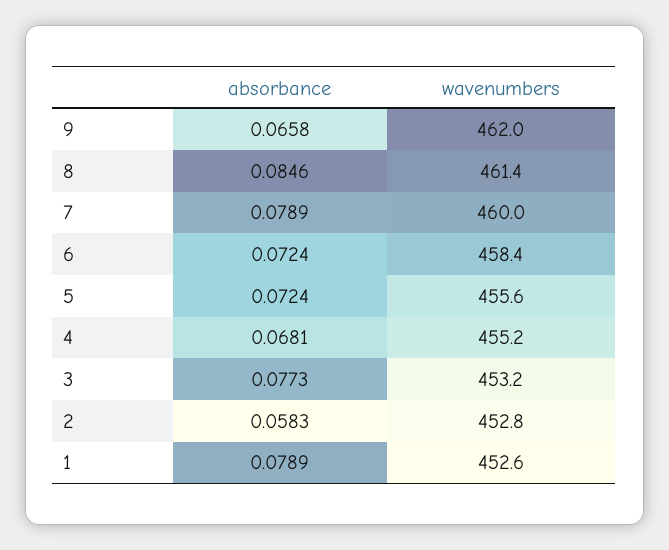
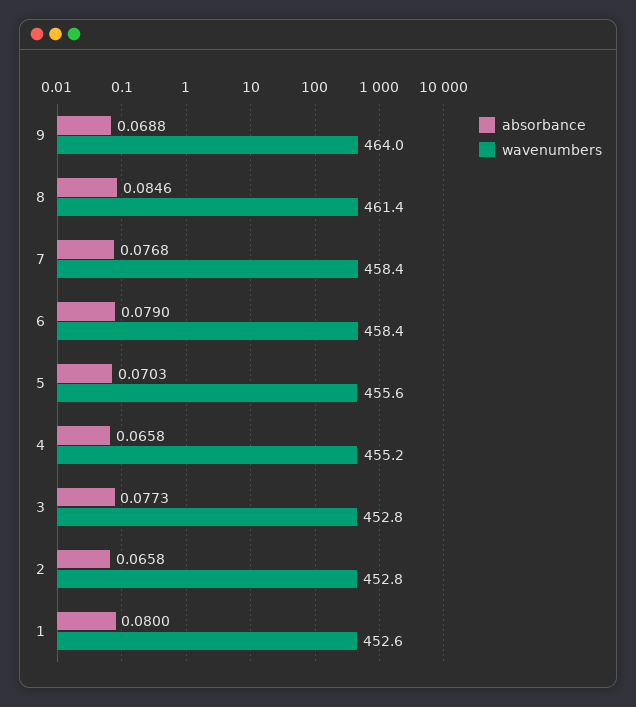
absorbance, 9: 0.0658 -> 0.0688
wavenumbers, 9: 462 -> 464
absorbance, 7: 0.0789 -> 0.0768
wavenumbers, 7: 460 -> 458.4
absorbance, 6: 0.0724 -> 0.079
absorbance, 5: 0.0724 -> 0.0703
absorbance, 4: 0.0681 -> 0.0658
wavenumbers, 3: 453.2 -> 452.8
absorbance, 2: 0.0583 -> 0.0658
absorbance, 1: 0.0789 -> 0.08

